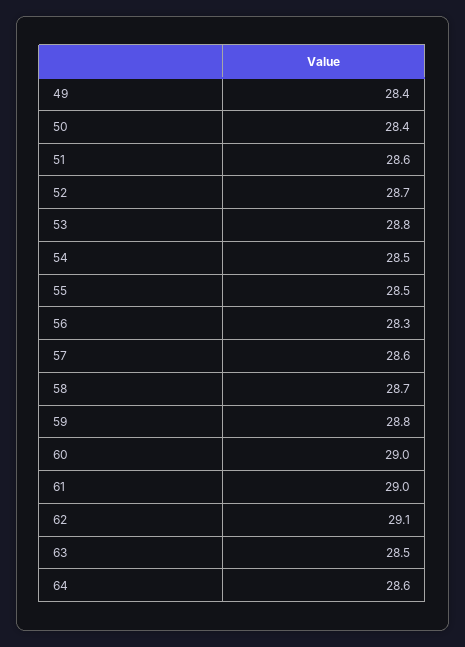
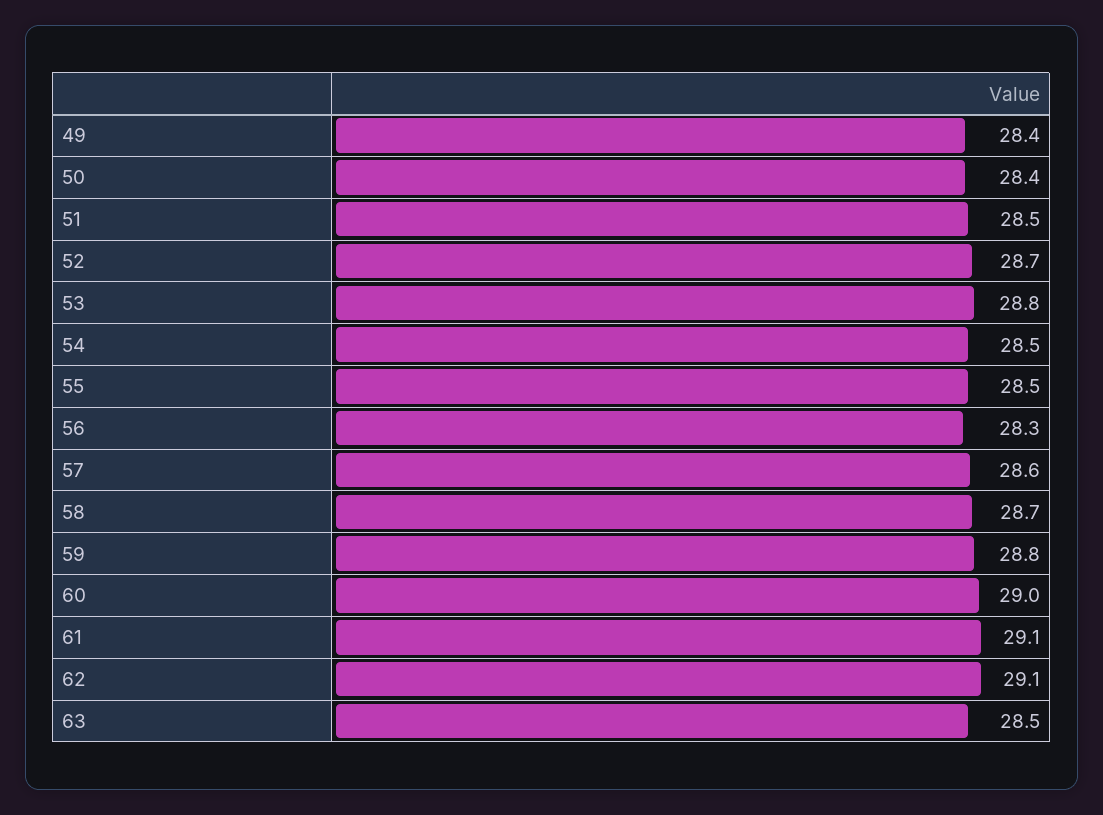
51: 28.6 -> 28.5
61: 29 -> 29.1
64: 28.6 -> none

